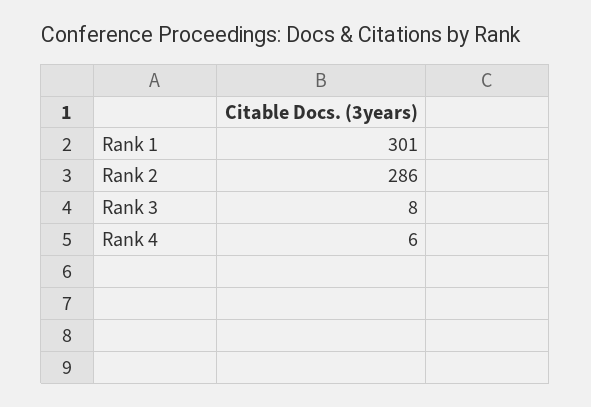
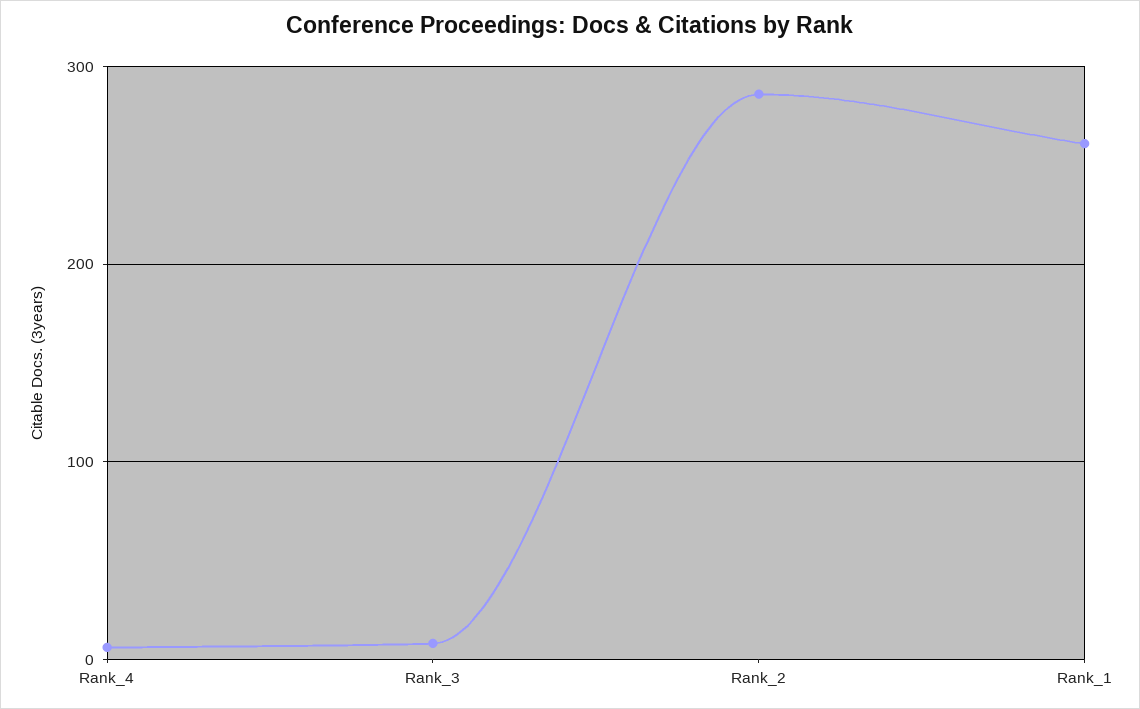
Rank 1: 301 -> 260

